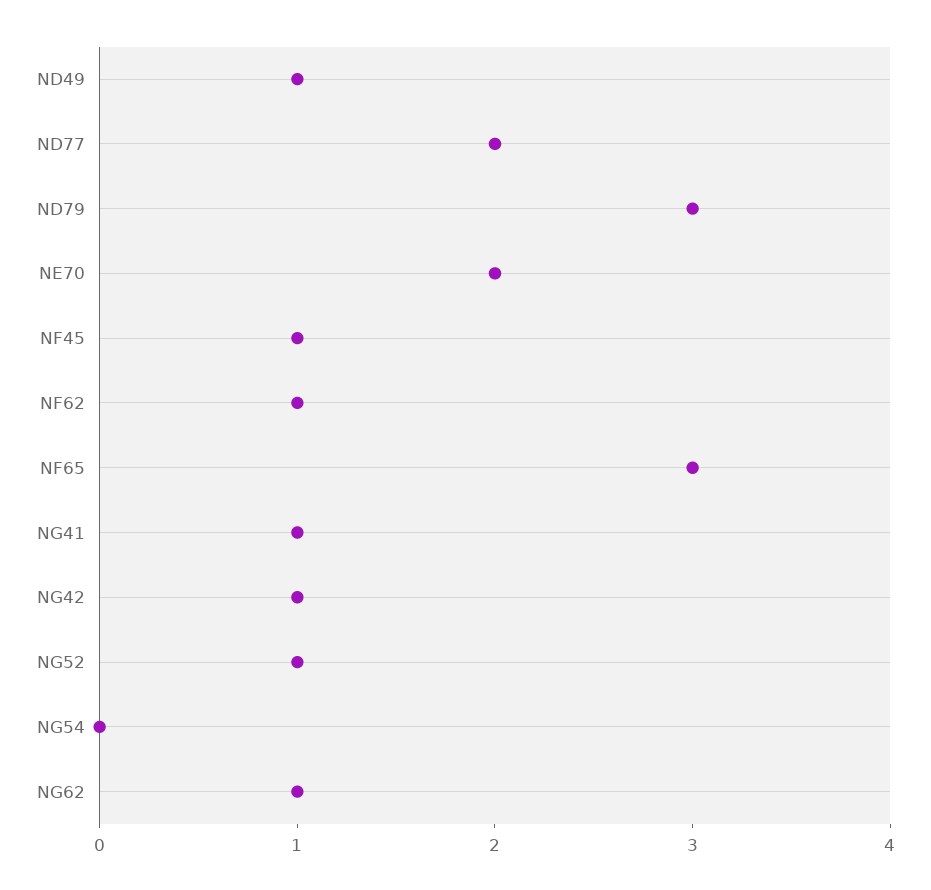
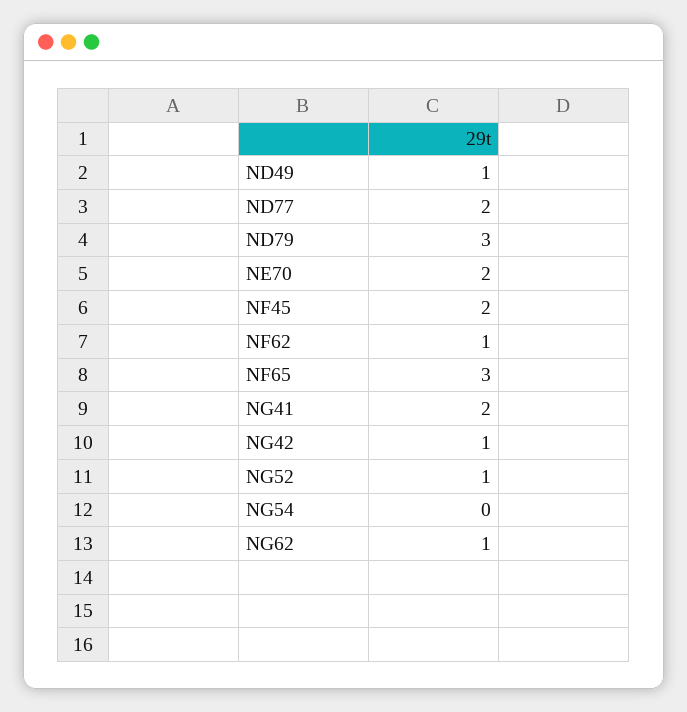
NF45: 1 -> 2
NG41: 1 -> 2

